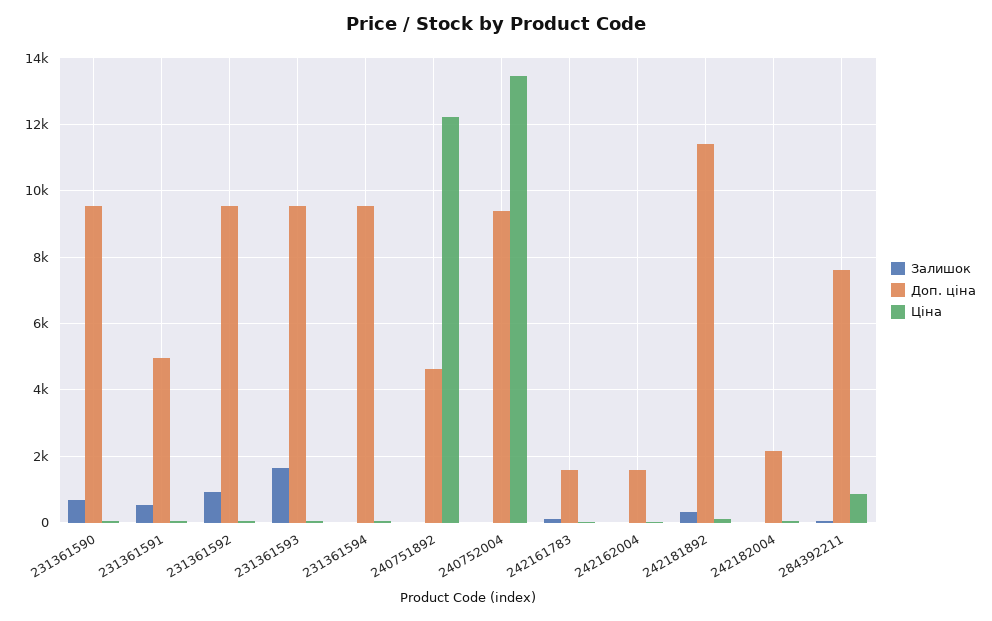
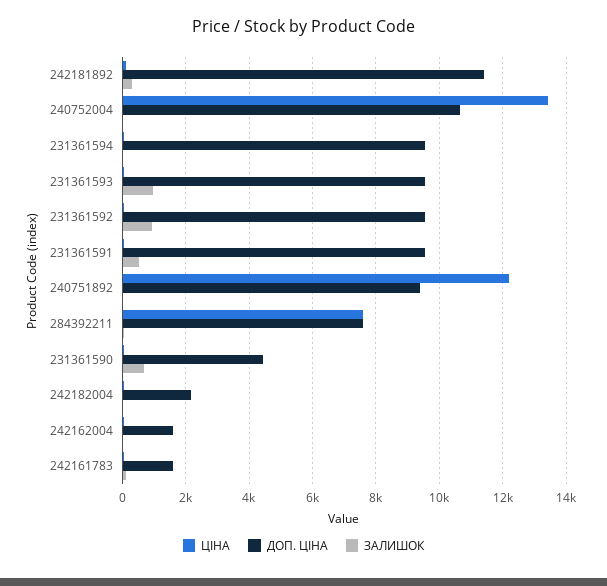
Доп. ціна, 231361590: 9600 -> 4400
Доп. ціна, 231361591: 5000 -> 9600
Залишок, 231361593: 1600 -> 1000
Доп. ціна, 240751892: 4600 -> 9400
Доп. ціна, 240752004: 9400 -> 10600
Ціна, 284392211: 800 -> 7600

